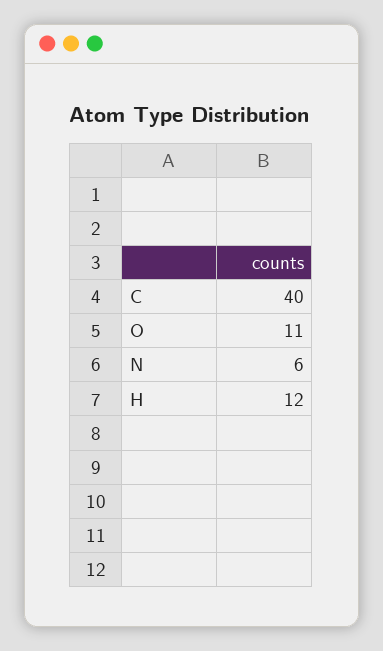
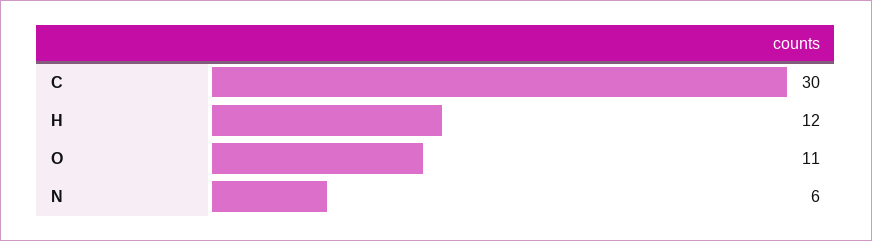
C: 40 -> 30

